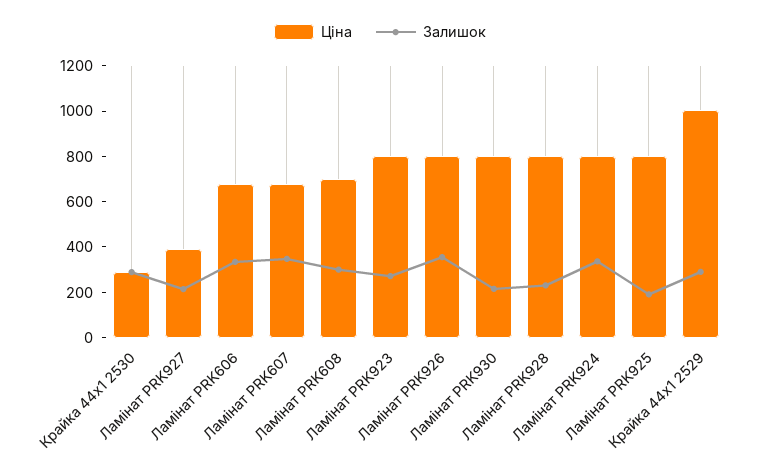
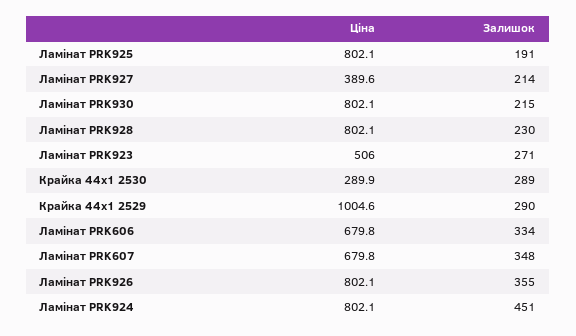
Ціна, Ламінат PRK608: 700 -> none
Залишок, Ламінат PRK608: 300 -> none
Ціна, Ламінат PRK923: 800 -> 506
Залишок, Ламінат PRK924: 350 -> 451

